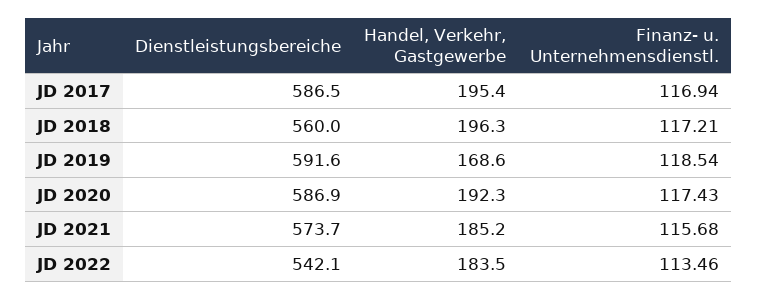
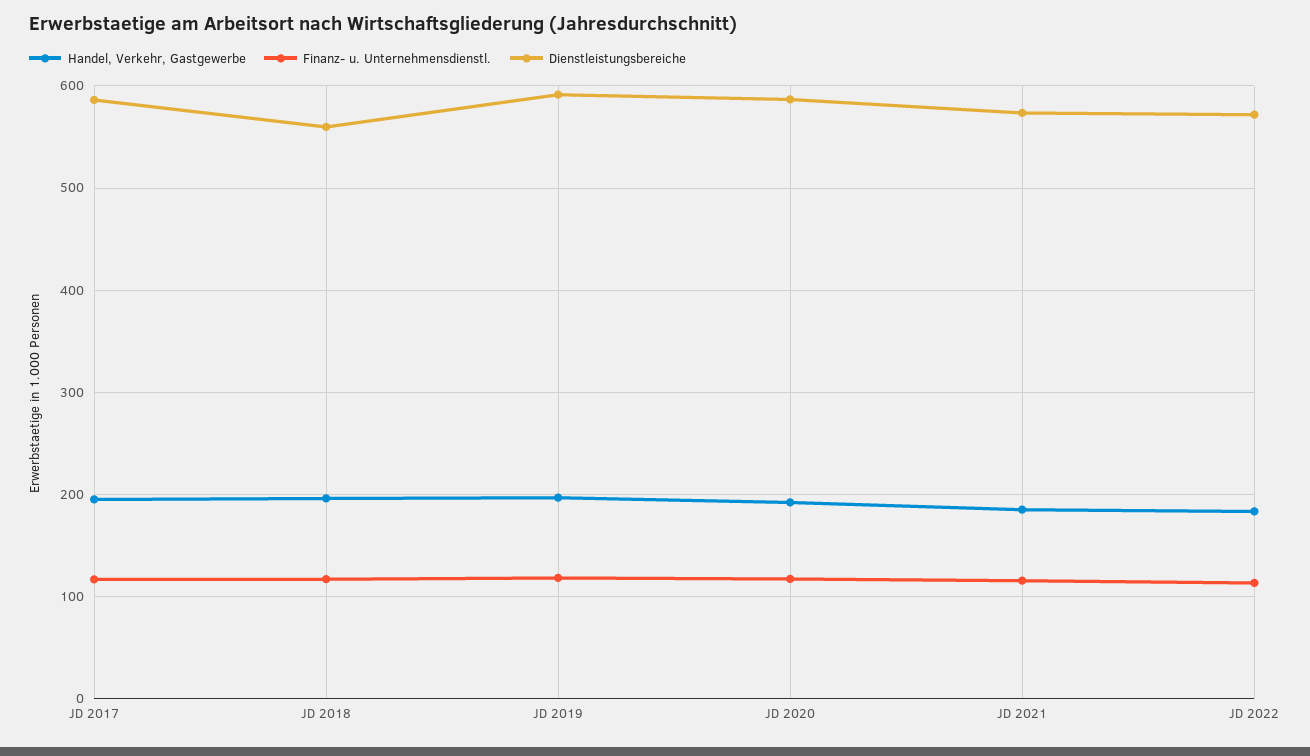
Handel, Verkehr, Gastgewerbe, JD 2019: 168.6 -> 200
Dienstleistungsbereiche, JD 2022: 542.1 -> 570

